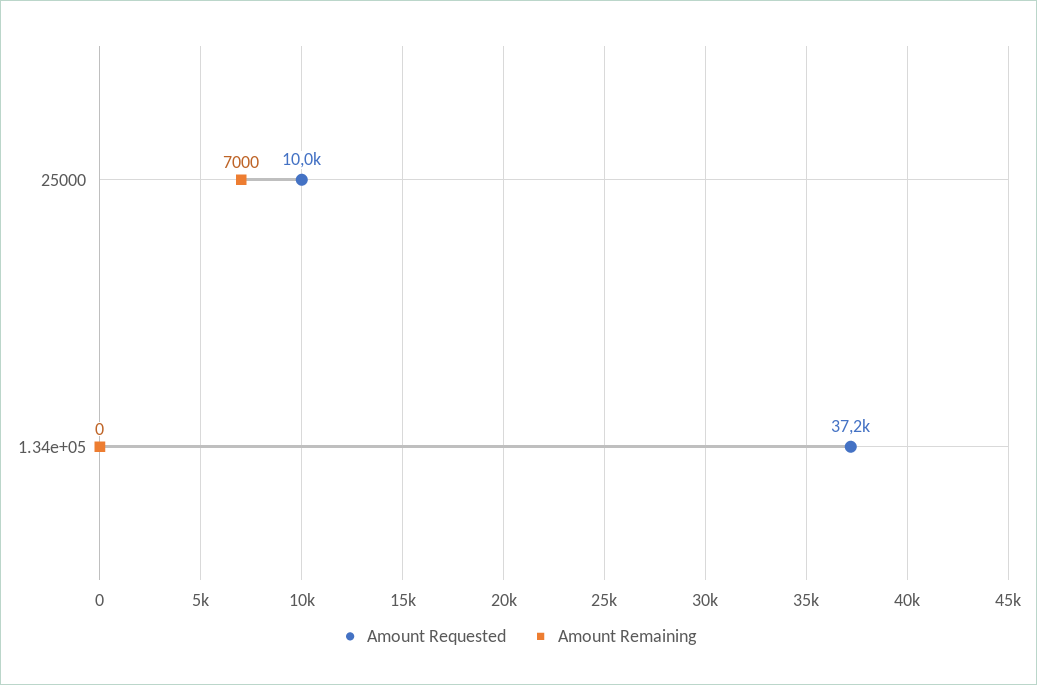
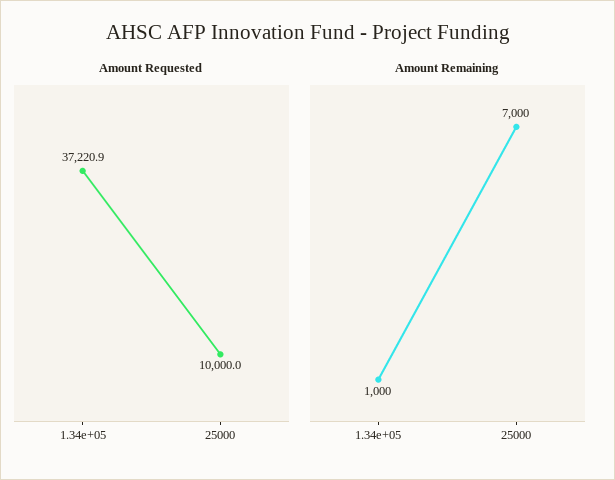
Amount Remaining, 1.34e+05: 0 -> 1000

